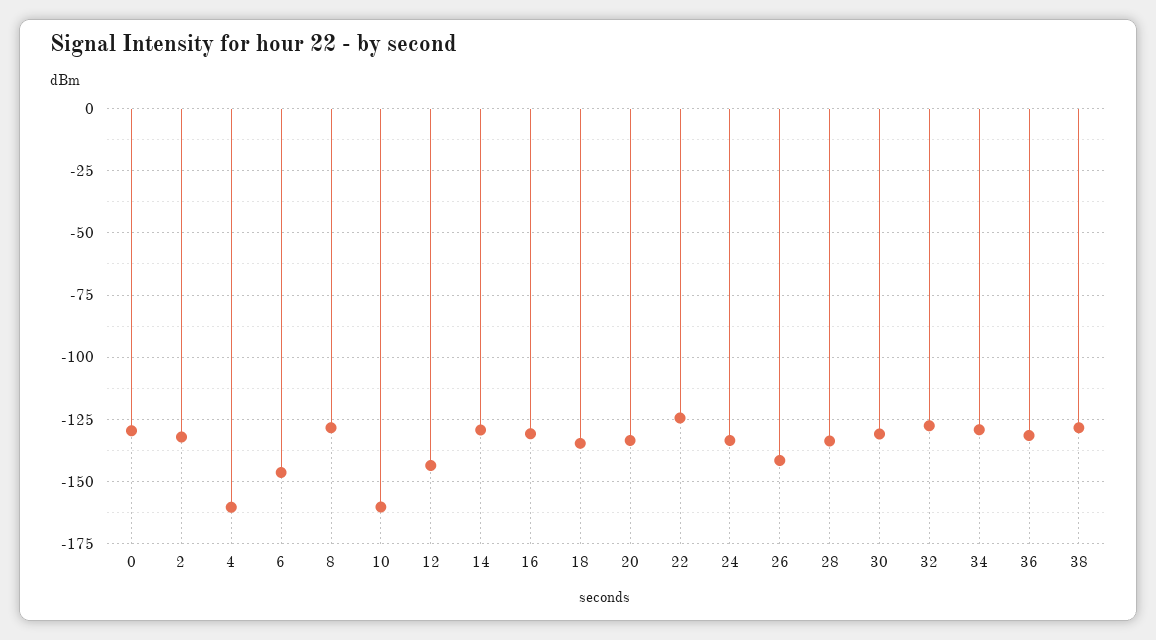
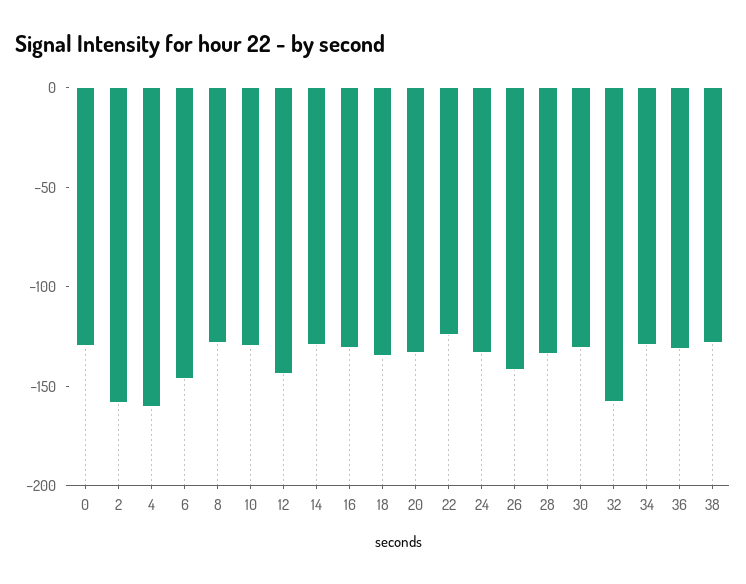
2: -132.5 -> -160
10: -160 -> -130
32: -127.5 -> -160

